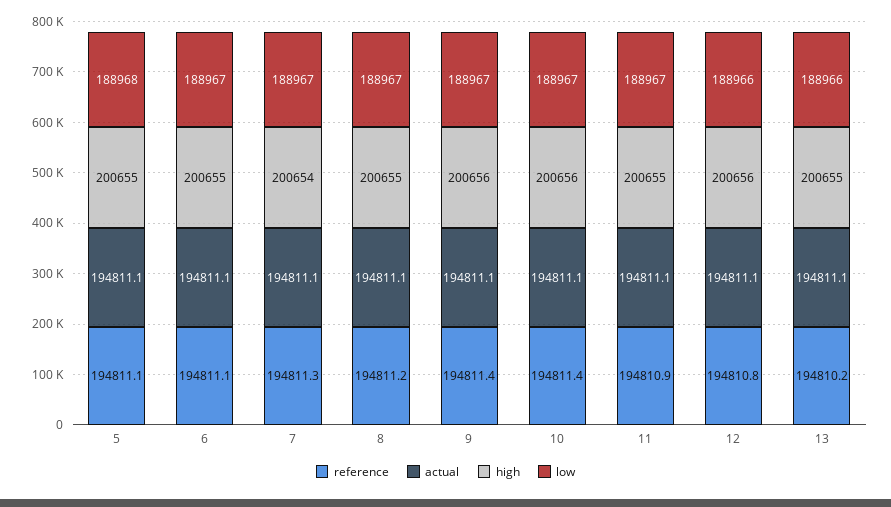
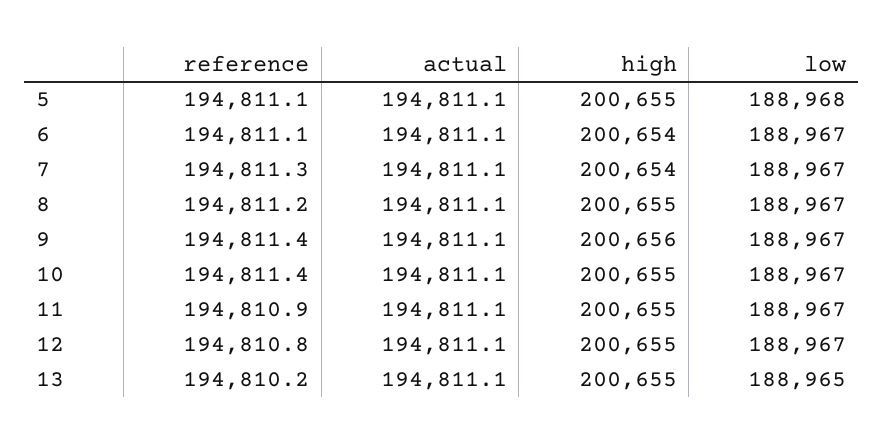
high, 6: 200655 -> 200654
high, 10: 200656 -> 200655
high, 12: 200656 -> 200655
low, 12: 188966 -> 188967
low, 13: 188966 -> 188965

